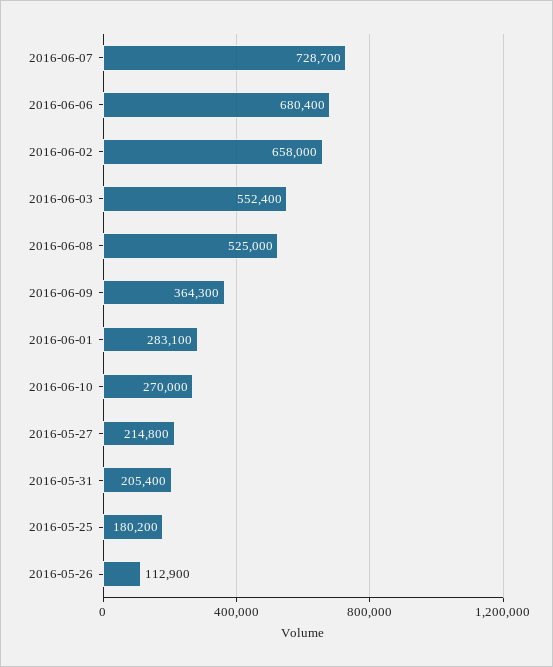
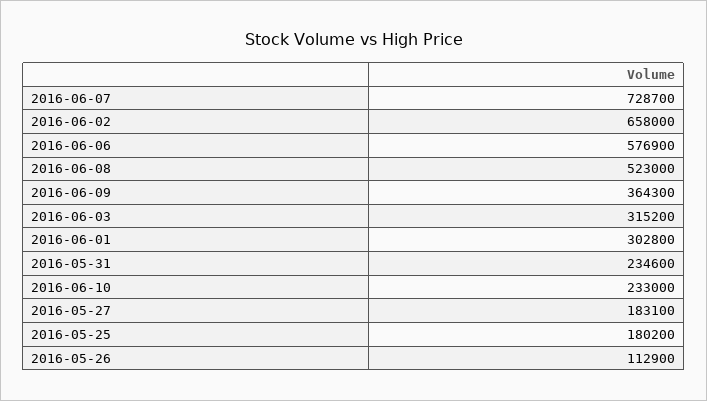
2016-06-06: 680400 -> 576900
2016-06-03: 552400 -> 315200
2016-06-08: 525000 -> 523000
2016-06-01: 283100 -> 302800
2016-06-10: 270000 -> 233000
2016-05-27: 214800 -> 183100
2016-05-31: 205400 -> 234600

